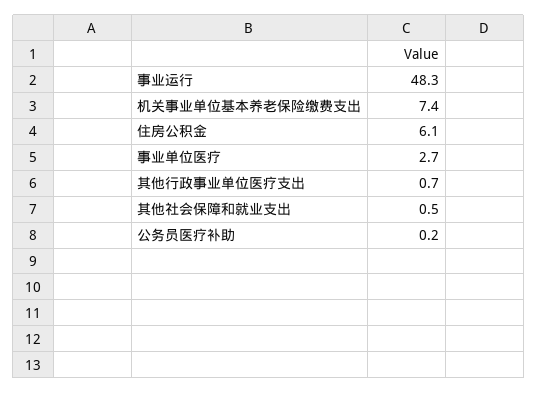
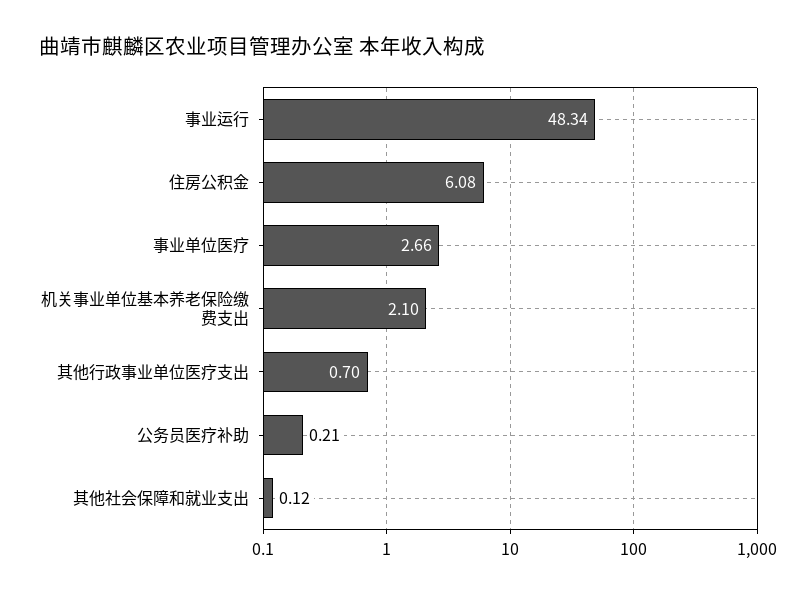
机关事业单位基本养老保险缴费支出: 7.4 -> 2.1
其他社会保障和就业支出: 0.5 -> 0.12

